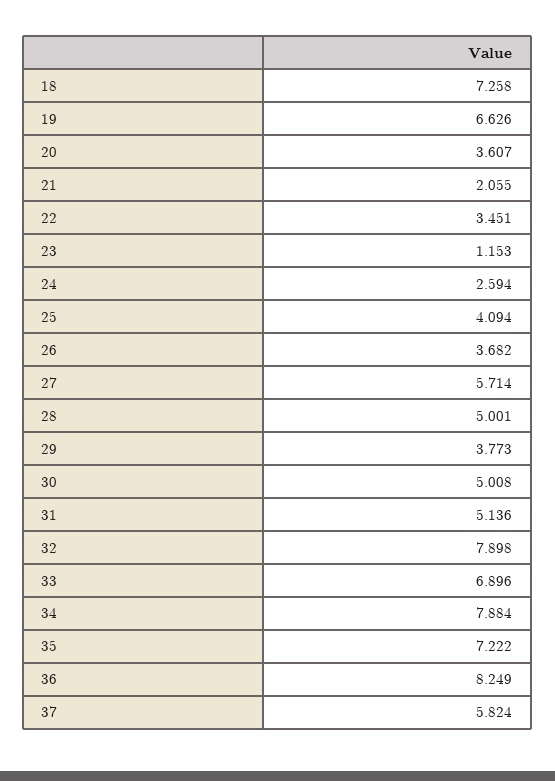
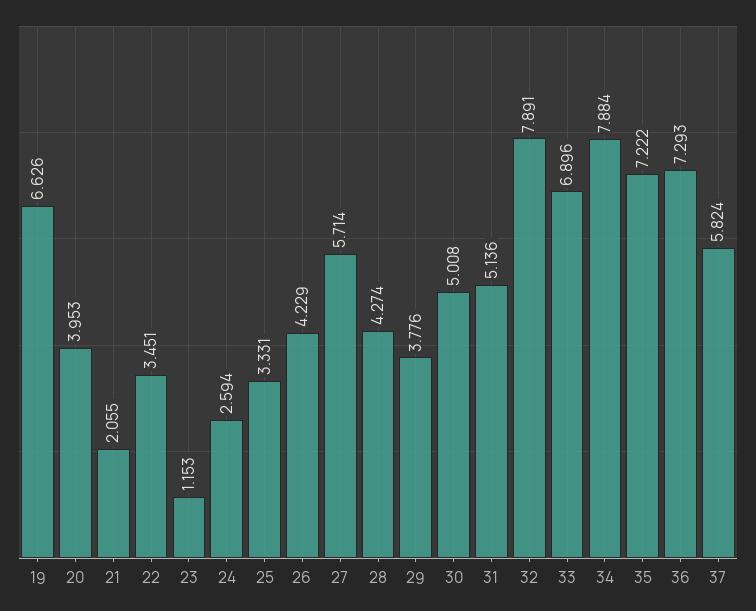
18: 7.258 -> none
20: 3.607 -> 3.953
25: 4.094 -> 3.331
26: 3.682 -> 4.229
28: 5.001 -> 4.274
29: 3.773 -> 3.776
32: 7.898 -> 7.891
36: 8.249 -> 7.293

